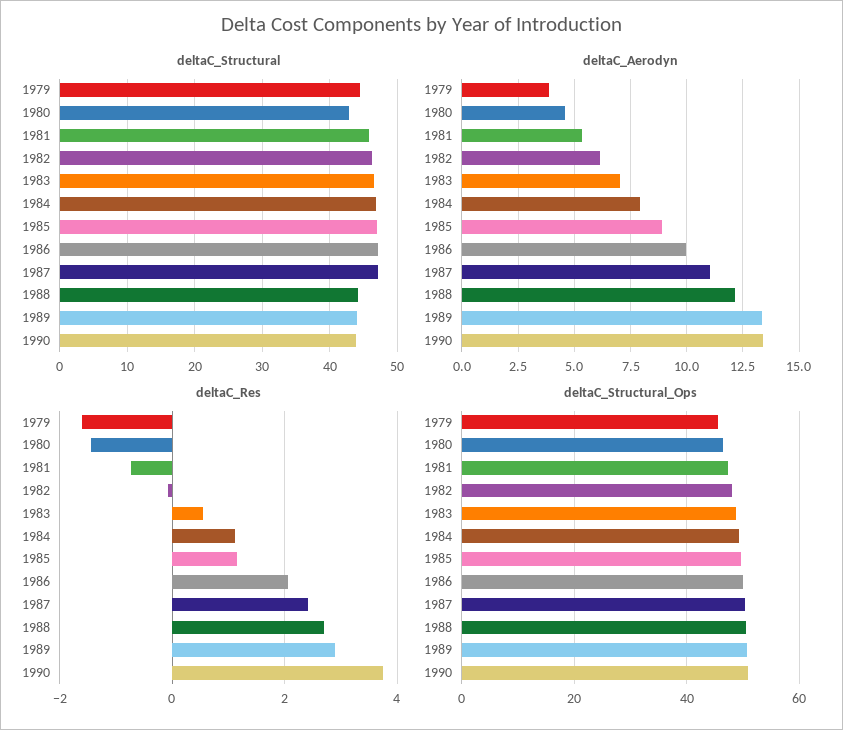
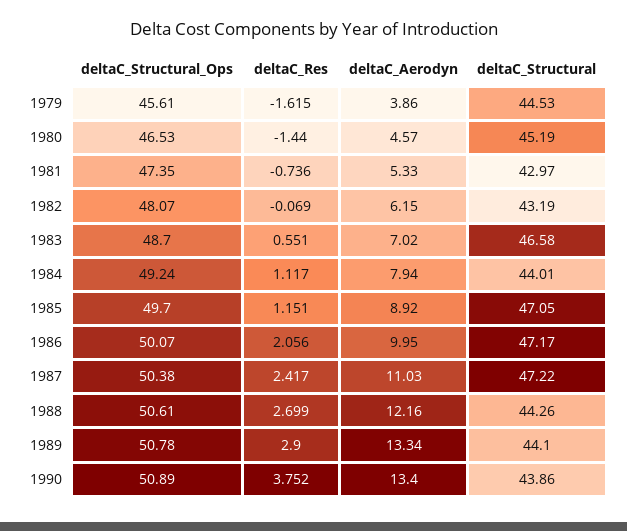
deltaC_Structural, 1980: 43 -> 45.19
deltaC_Structural, 1981: 46 -> 42.97
deltaC_Structural, 1982: 46 -> 43.19
deltaC_Structural, 1984: 47 -> 44.01

